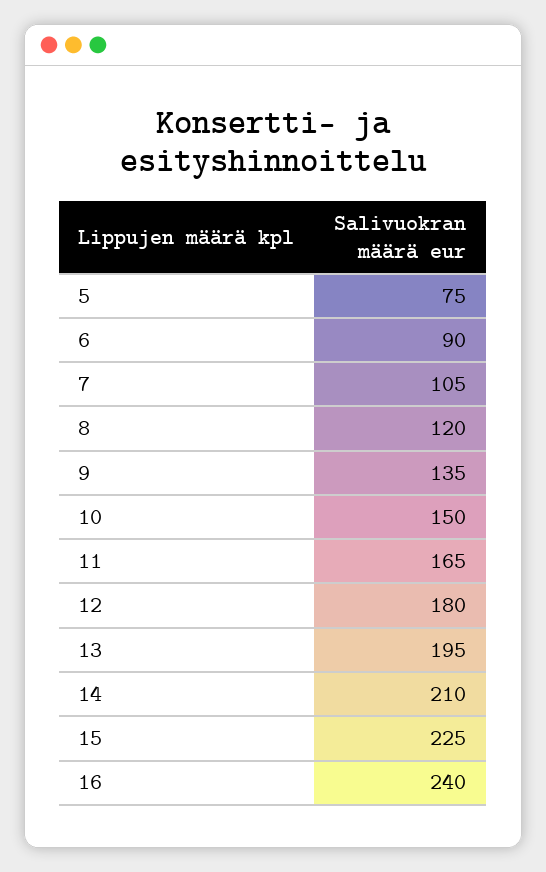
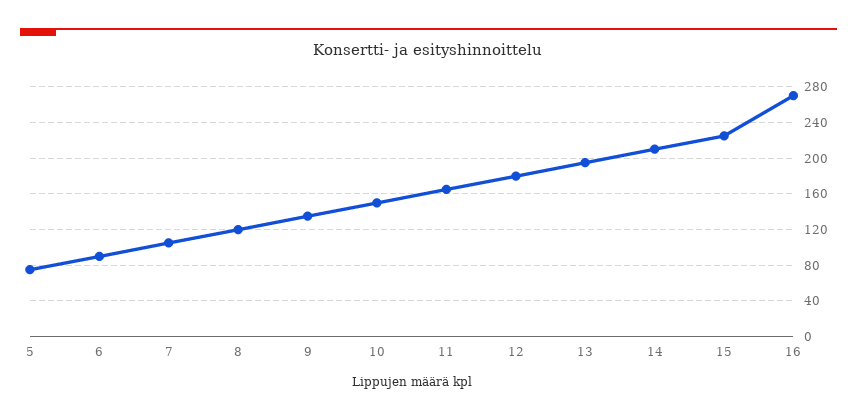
16: 240 -> 270

